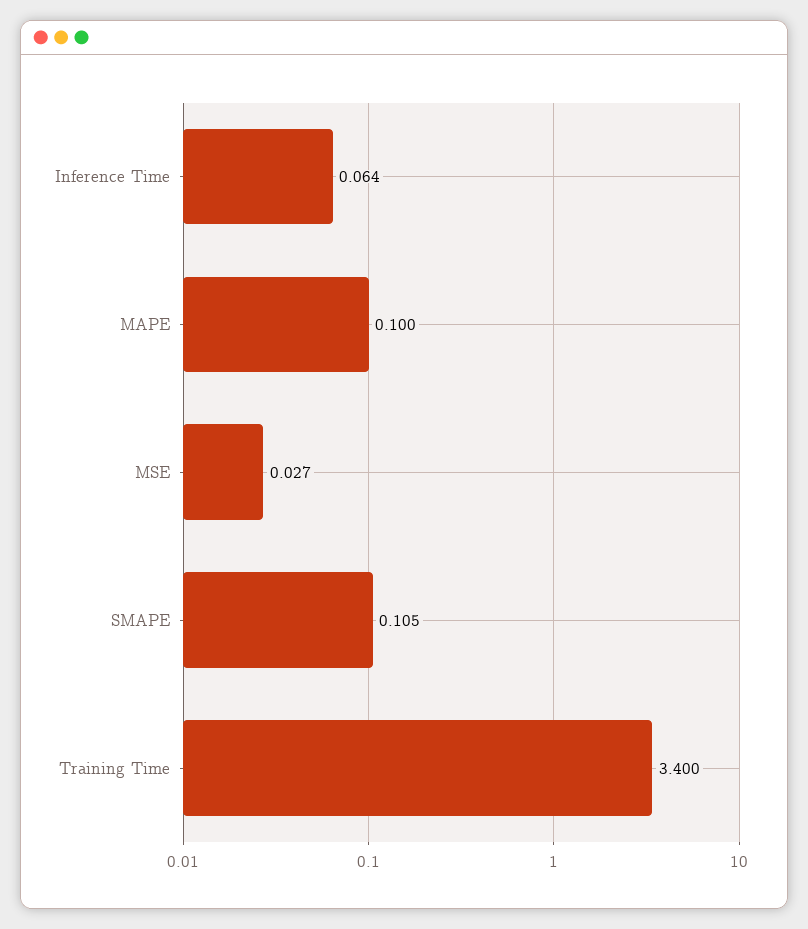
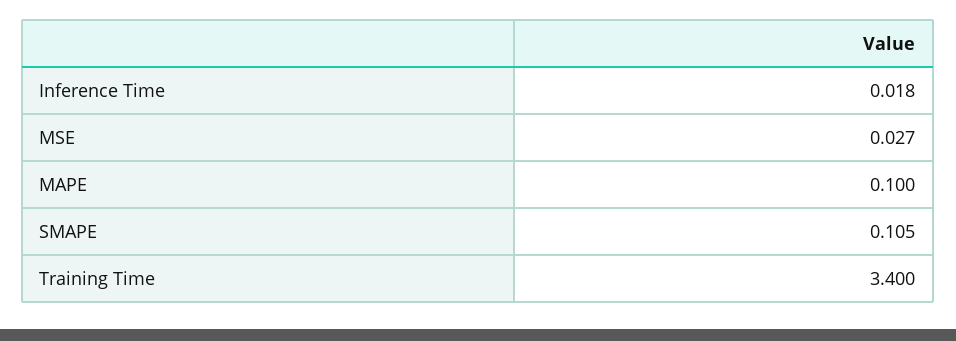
Inference Time: 0.064 -> 0.018

